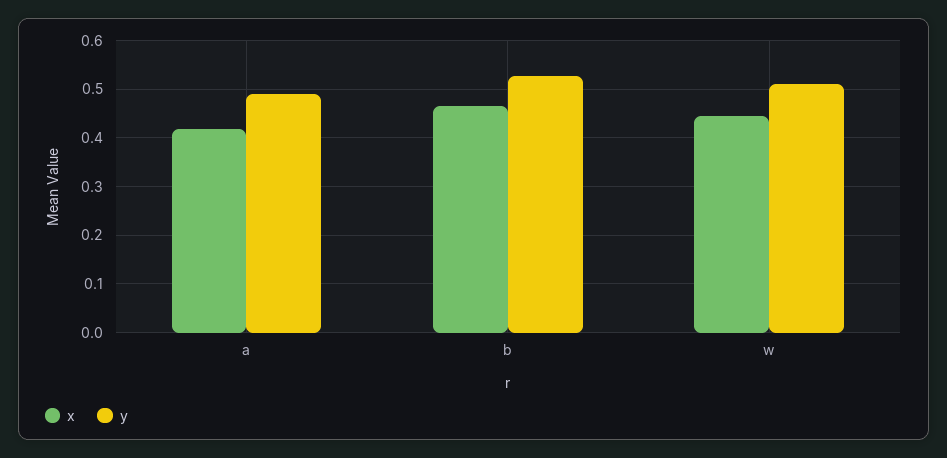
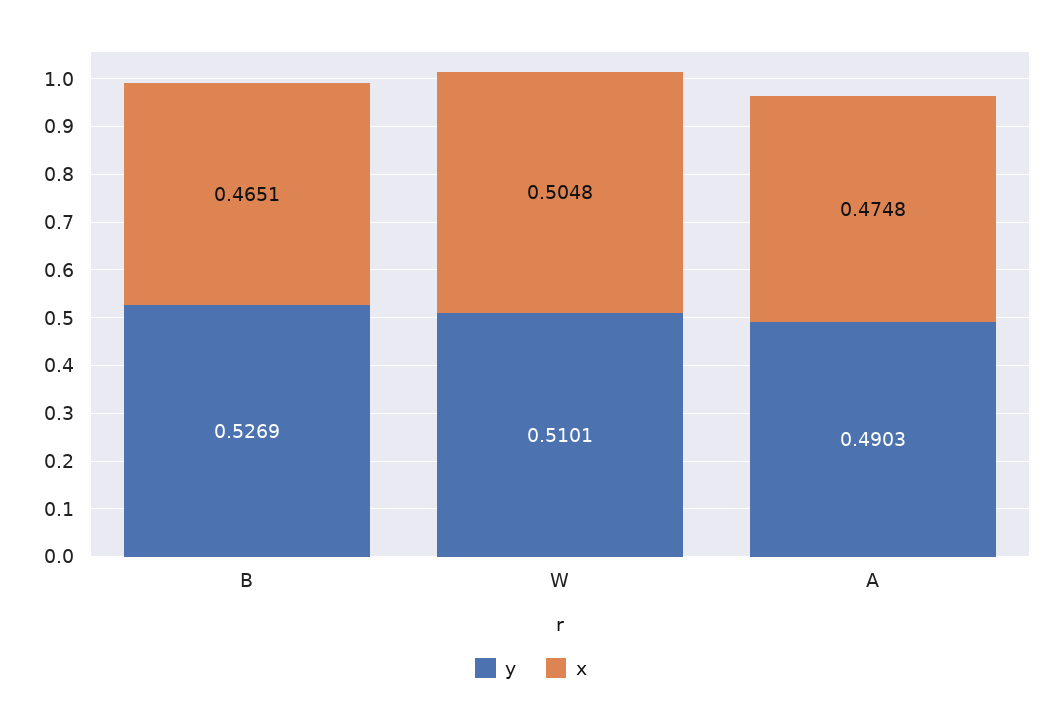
x, a: 0.42 -> 0.4748
x, w: 0.44 -> 0.5048

